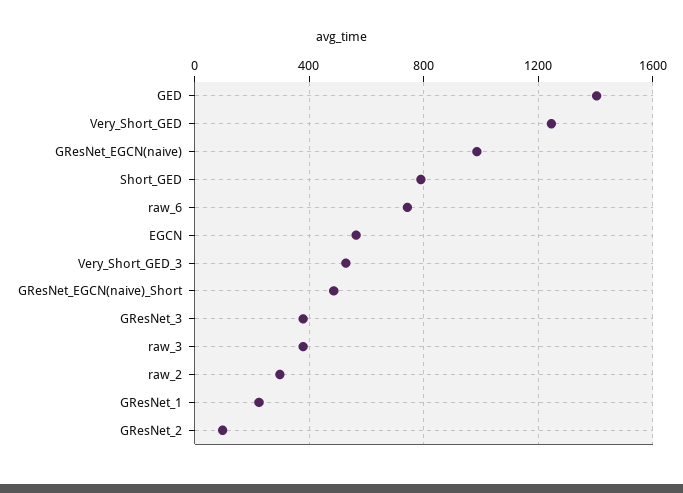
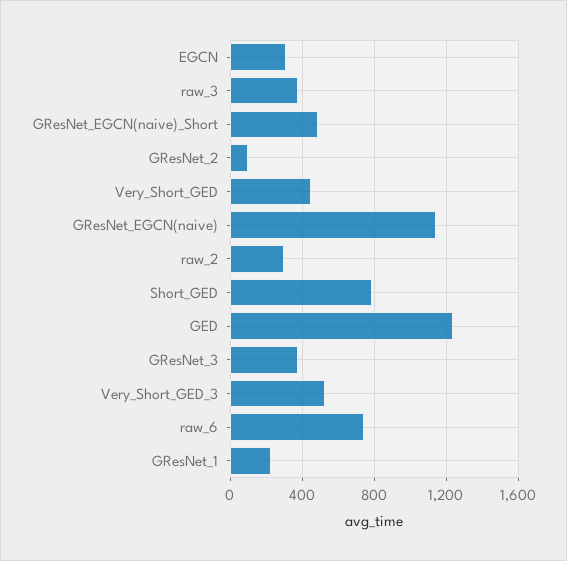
GED: 1400 -> 1250
Very_Short_GED: 1250 -> 450
GResNet_EGCN(naive): 1000 -> 1150
EGCN: 550 -> 300

